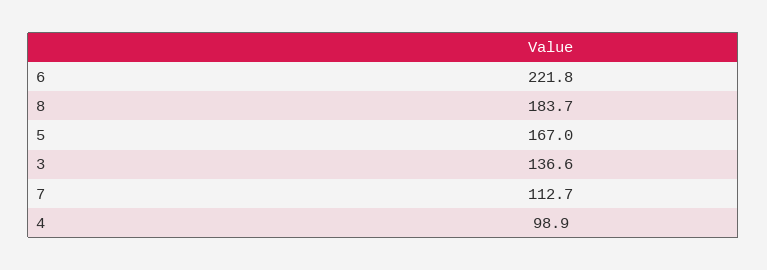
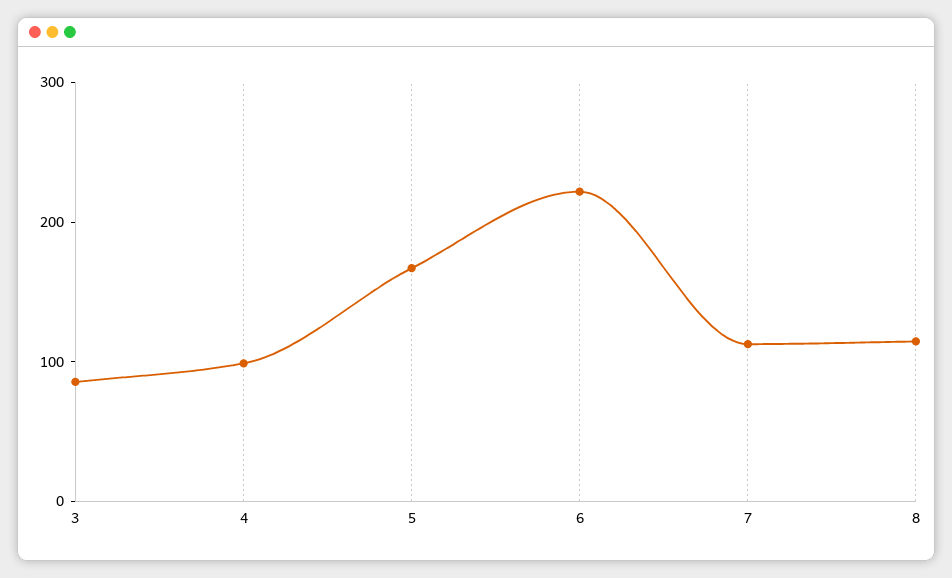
8: 183.7 -> 120
3: 136.6 -> 80

